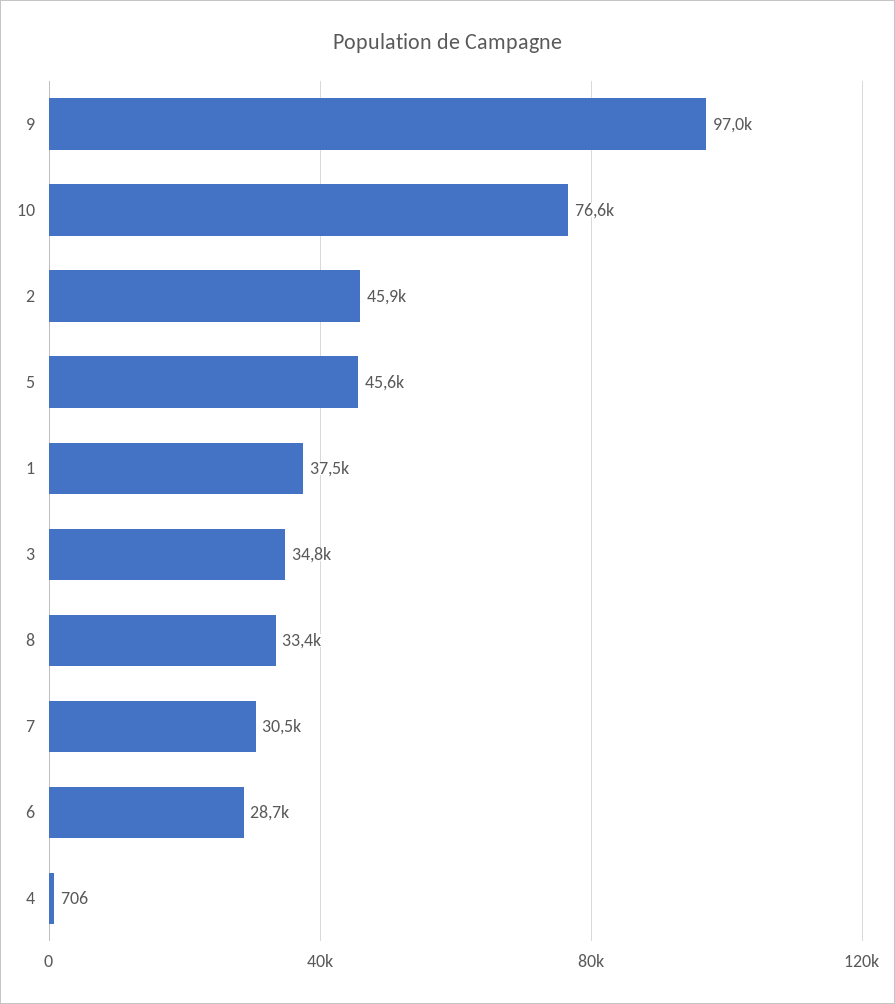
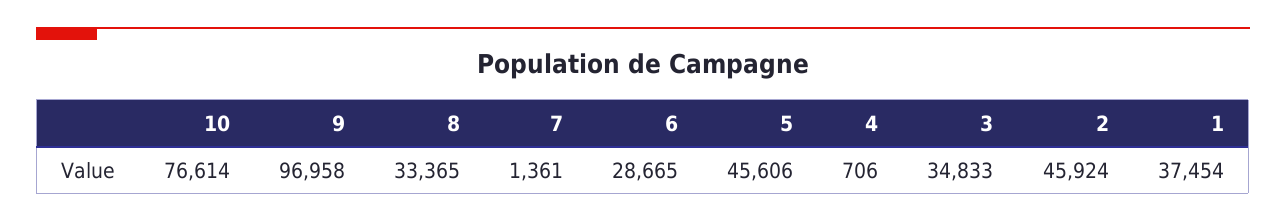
7: 30500 -> 1361

